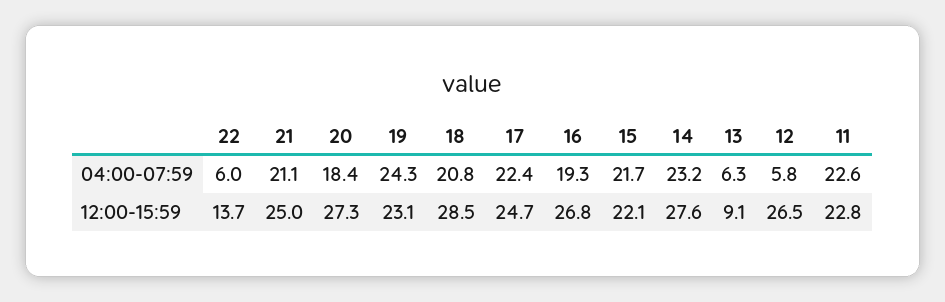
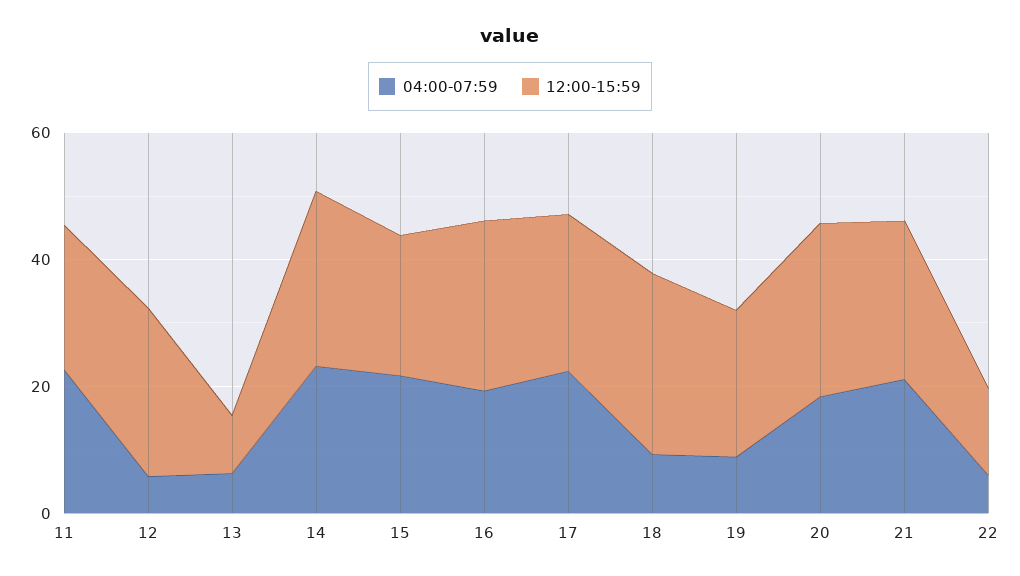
04:00-07:59, 19: 24.3 -> 10
04:00-07:59, 18: 20.8 -> 10

